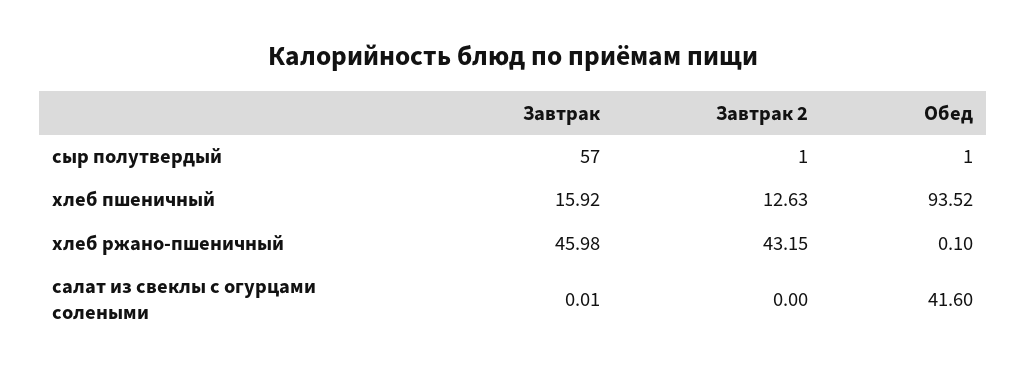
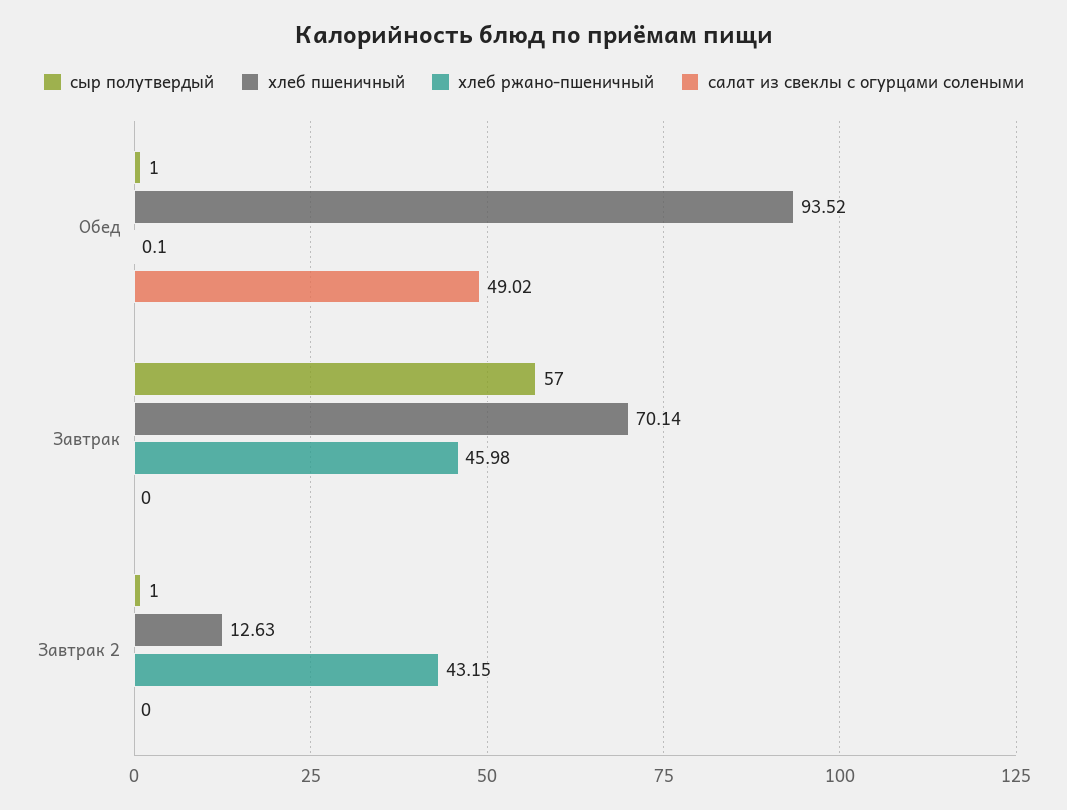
хлеб пшеничный, Завтрак: 15.92 -> 70.14
салат из свеклы с огурцами солеными, Завтрак: 0.01 -> 0
салат из свеклы с огурцами солеными, Обед: 41.6 -> 49.02

